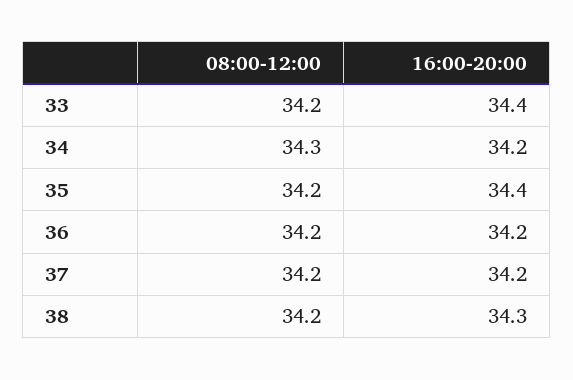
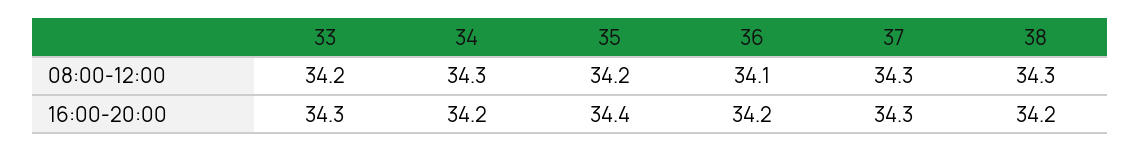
16:00-20:00, 33: 34.4 -> 34.3
08:00-12:00, 36: 34.2 -> 34.1
08:00-12:00, 37: 34.2 -> 34.3
16:00-20:00, 37: 34.2 -> 34.3
08:00-12:00, 38: 34.2 -> 34.3
16:00-20:00, 38: 34.3 -> 34.2

